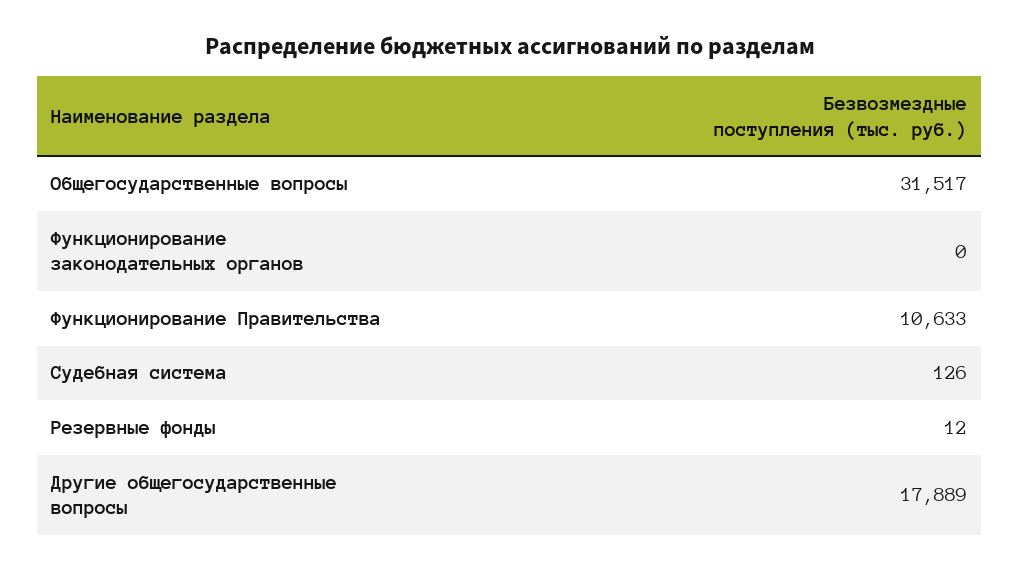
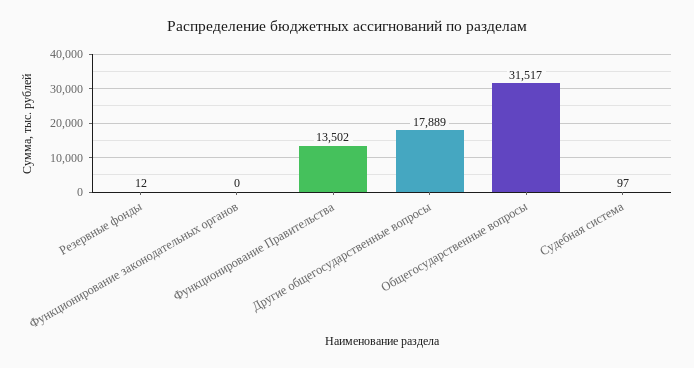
Функционирование Правительства: 10633 -> 13502
Судебная система: 126 -> 97

